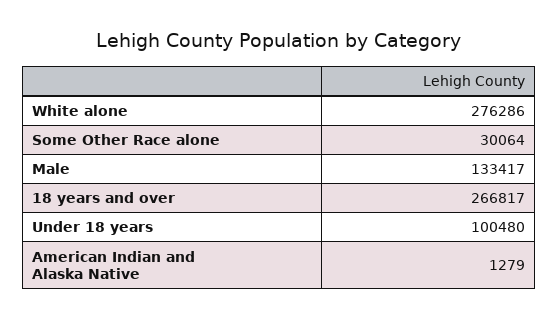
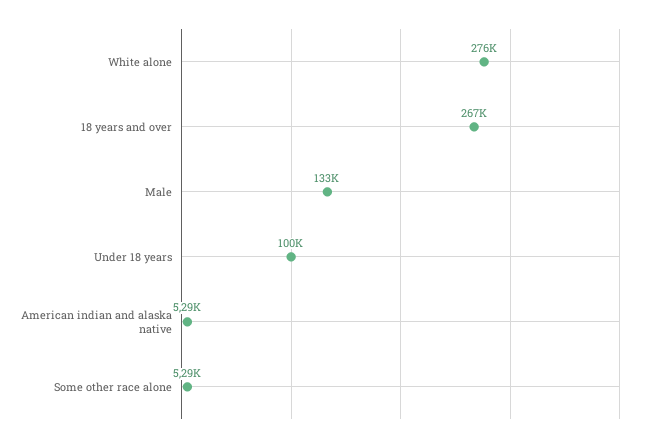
Some Other Race alone: 30064 -> 5290
American Indian and Alaska Native: 1279 -> 5290

